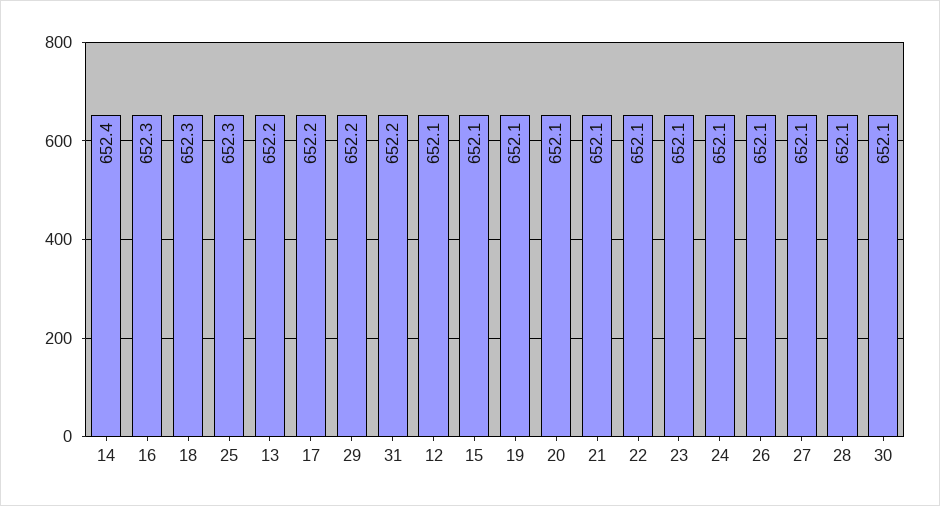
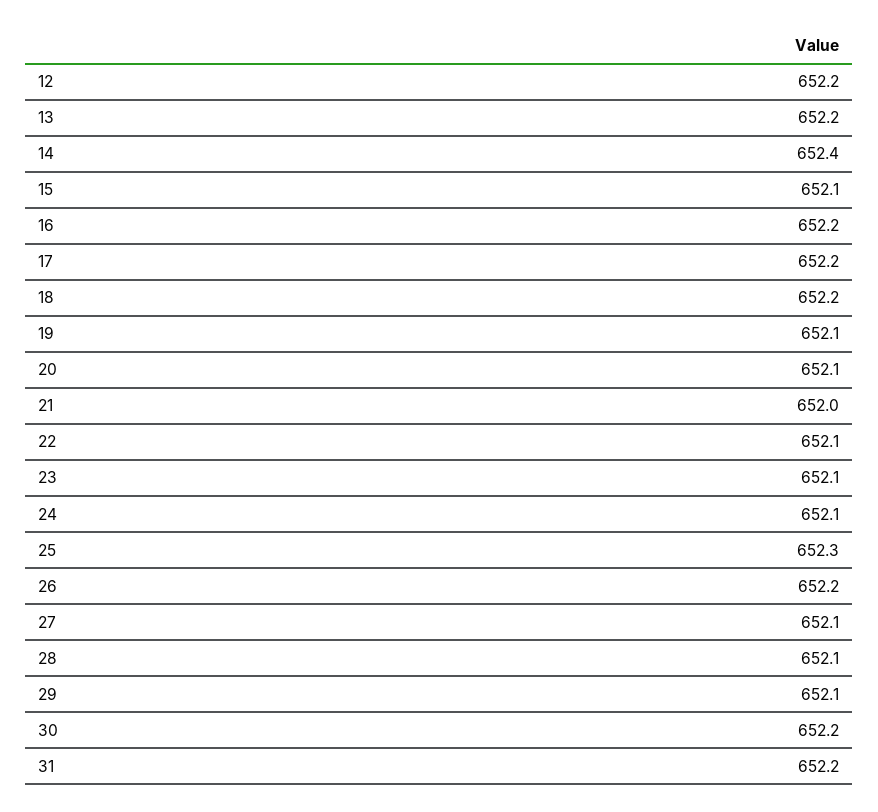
16: 652.3 -> 652.2
18: 652.3 -> 652.2
29: 652.2 -> 652.1
12: 652.1 -> 652.2
21: 652.1 -> 652
26: 652.1 -> 652.2
30: 652.1 -> 652.2

